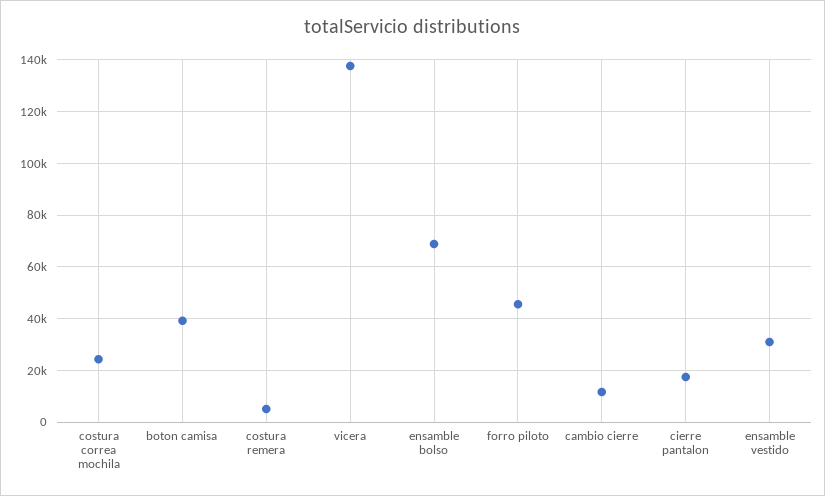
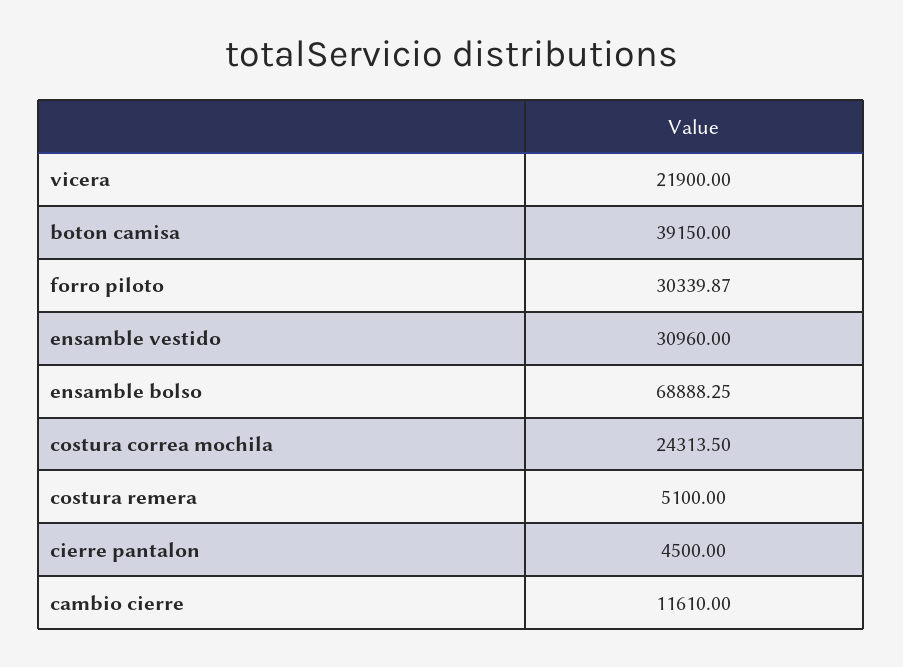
vicera: 137500 -> 21900
forro piloto: 45000 -> 30339.87
cierre pantalon: 17500 -> 4500

